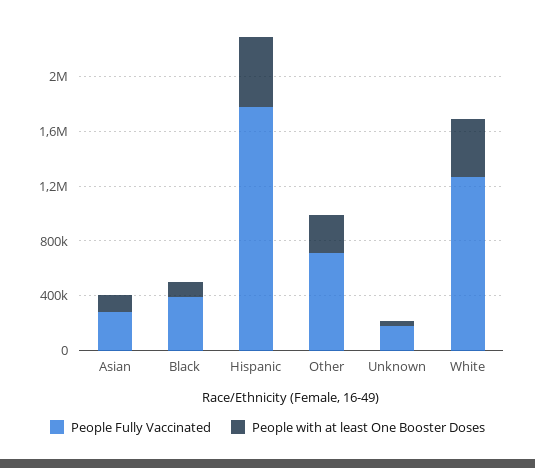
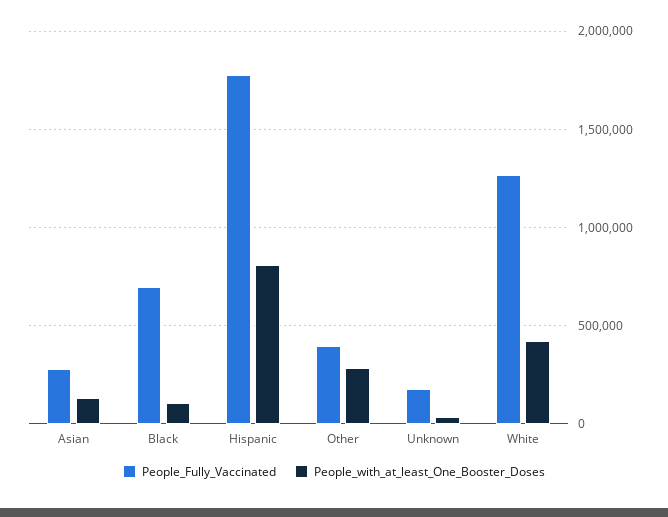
People Fully Vaccinated, Black: 400000 -> 700000
People with at least One Booster Doses, Hispanic: 500000 -> 800000
People Fully Vaccinated, Other: 700000 -> 400000

